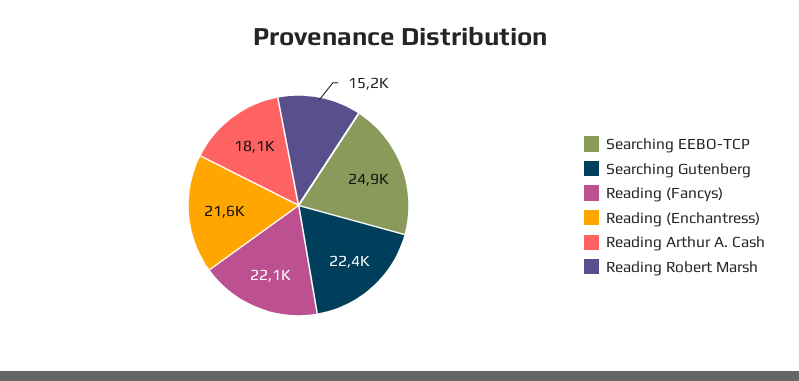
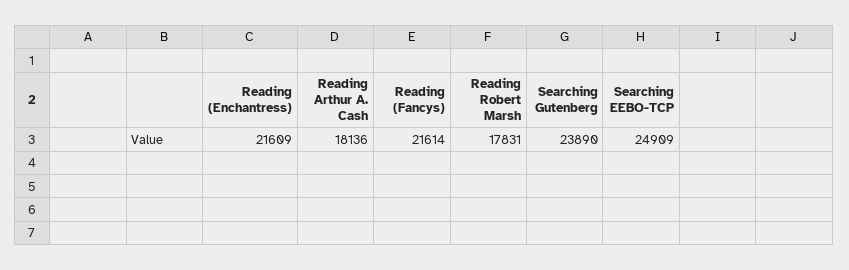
Searching Gutenberg: 22400 -> 23890
Reading (Fancys): 22100 -> 21614
Reading Robert Marsh: 15200 -> 17831

